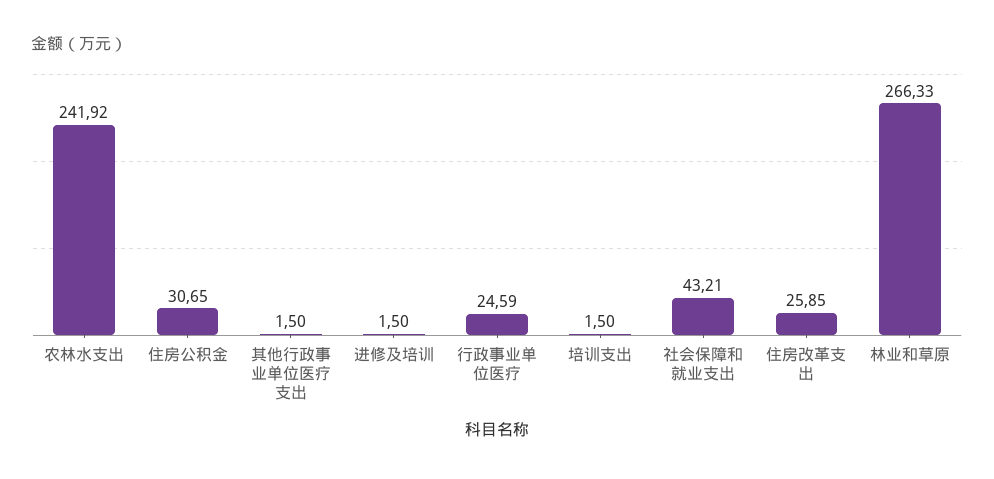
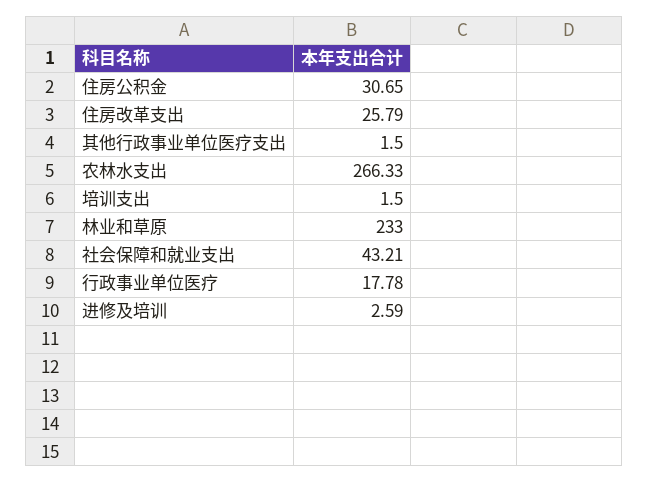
农林水支出: 241.92 -> 266.33
进修及培训: 1.5 -> 2.59
行政事业单位医疗: 24.59 -> 17.78
住房改革支出: 25.85 -> 25.79
林业和草原: 266.33 -> 233

